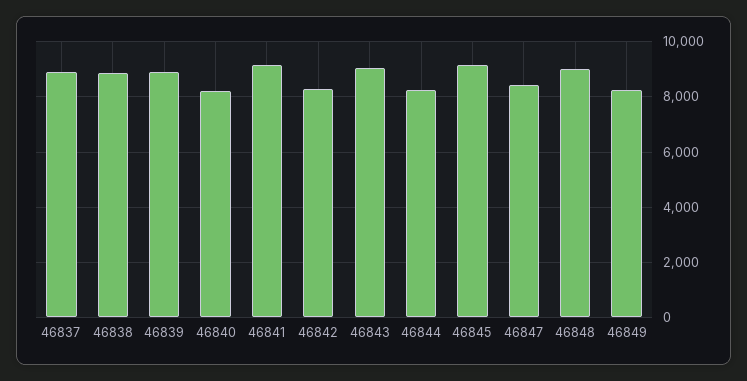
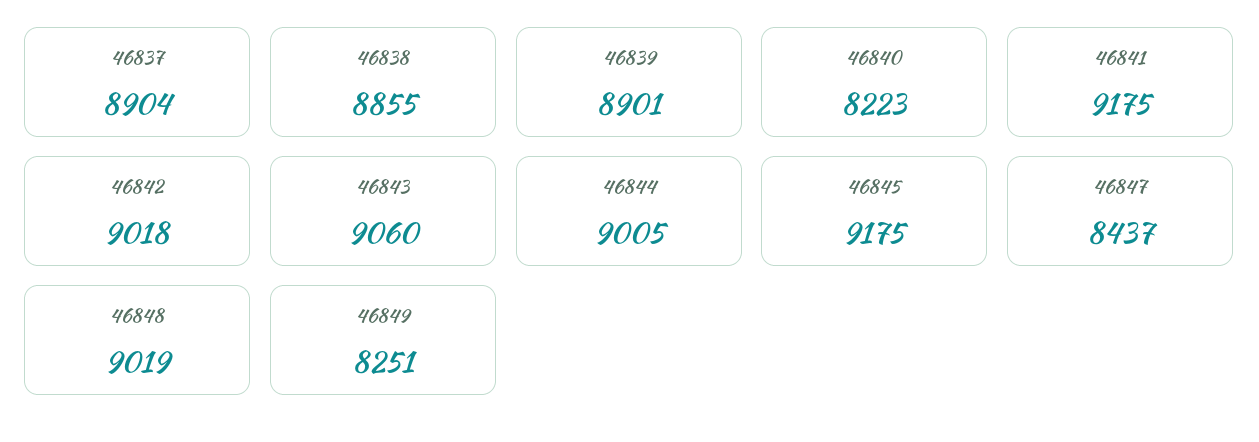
46842: 8250 -> 9018
46844: 8250 -> 9005

